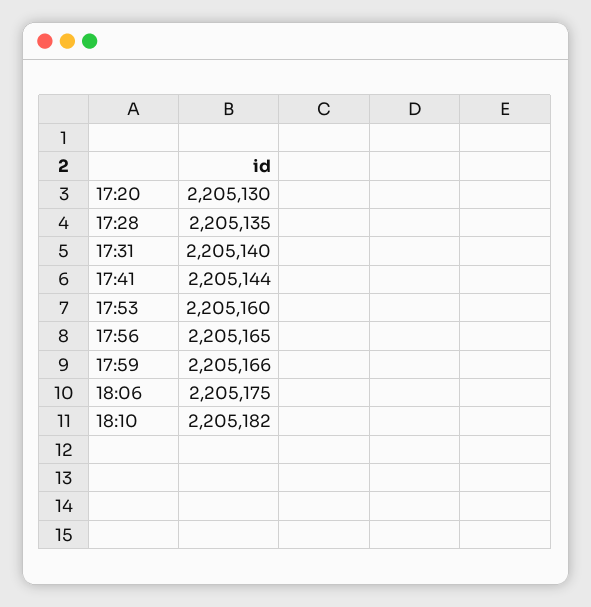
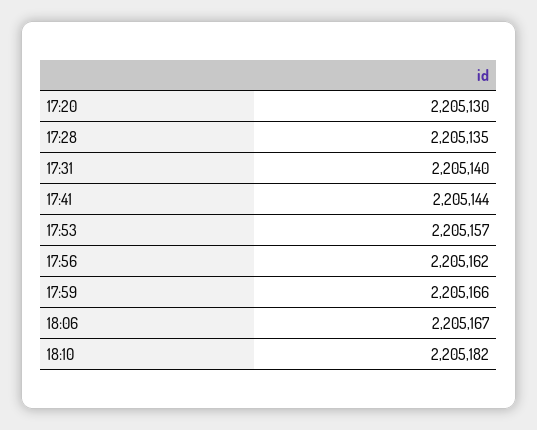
17:53: 2205160 -> 2205157
17:56: 2205165 -> 2205162
18:06: 2205175 -> 2205167

